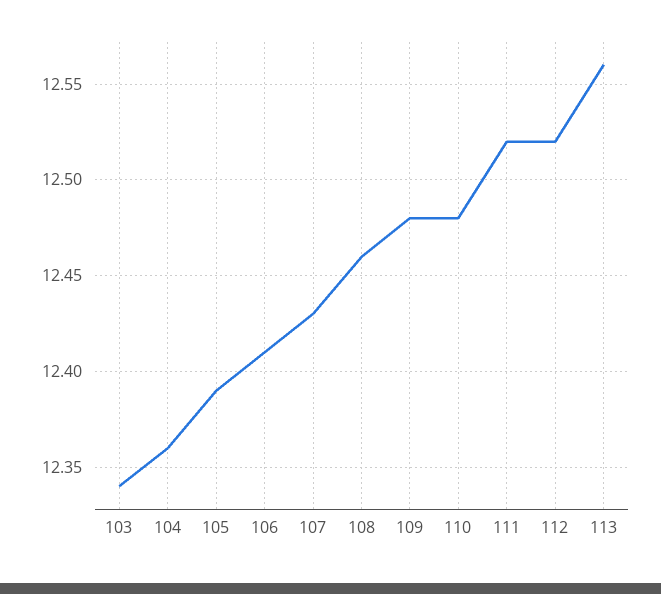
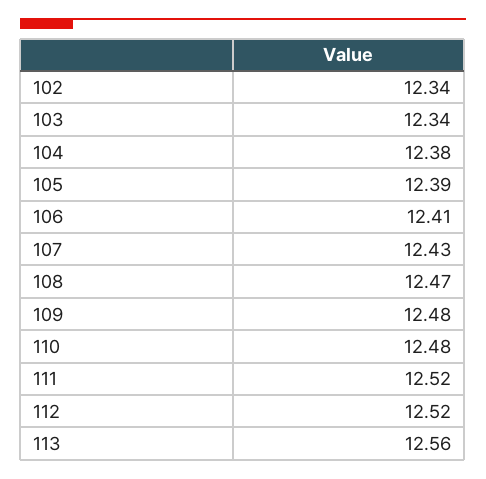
104: 12.36 -> 12.38
108: 12.46 -> 12.47
102: none -> 12.34

